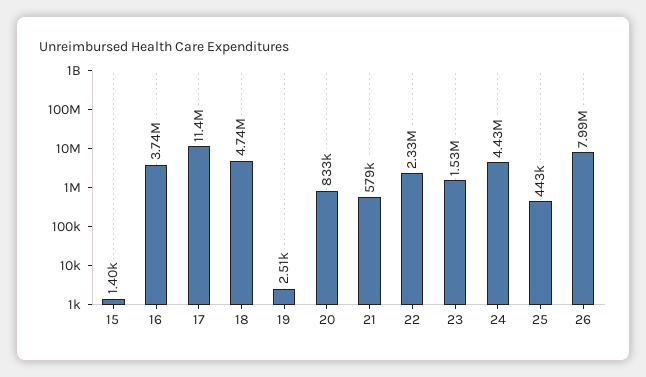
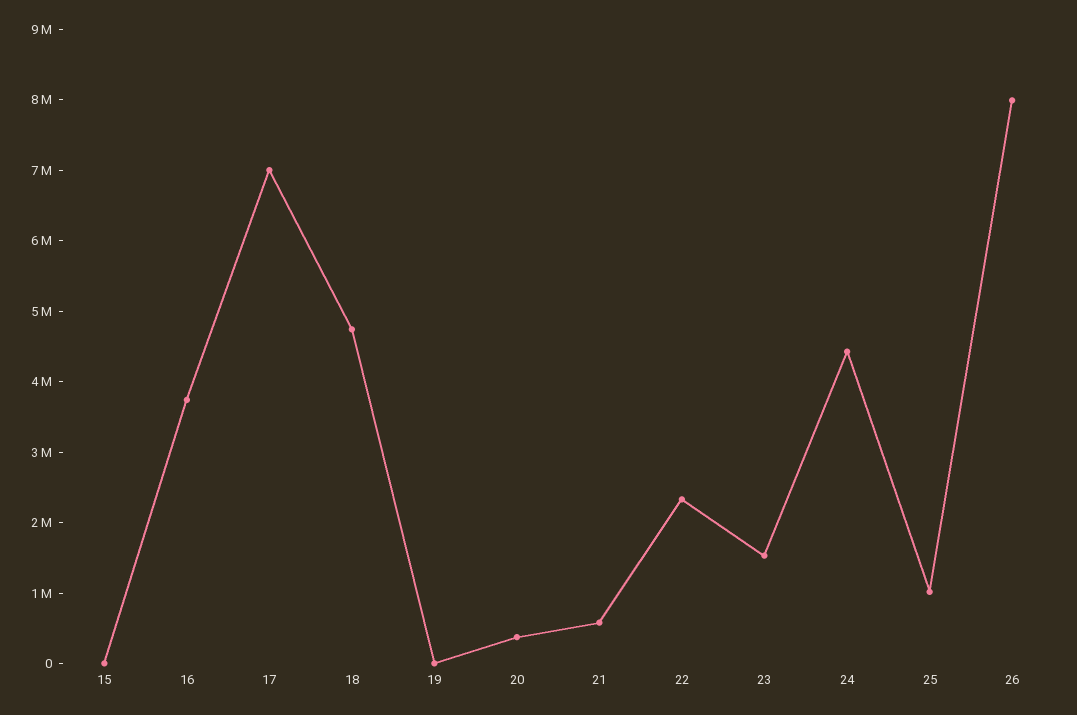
17: 11400000 -> 7000000
20: 833000 -> 400000
25: 443000 -> 1000000

